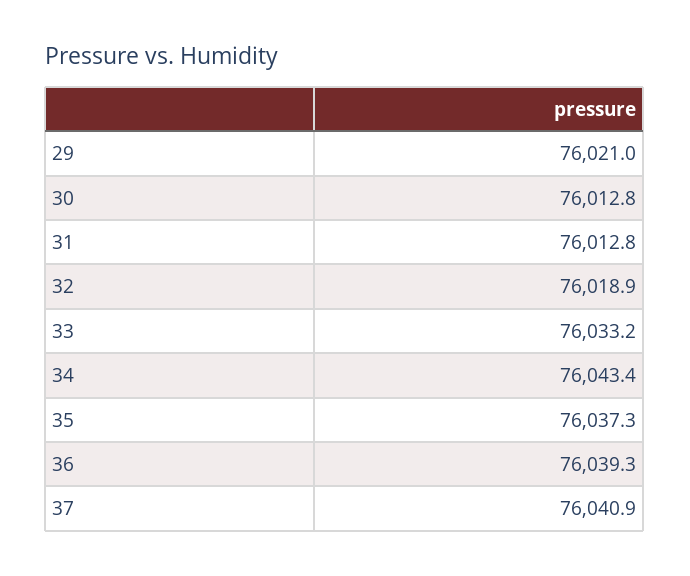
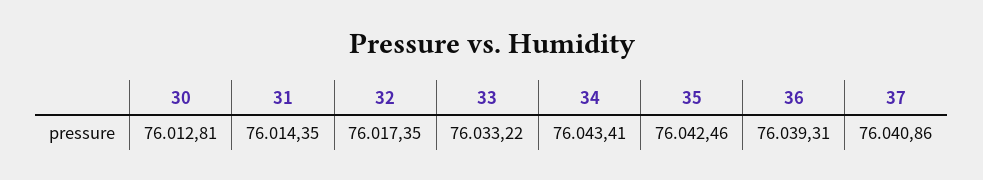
29: 76021 -> none
31: 76012.8 -> 76014.35
32: 76018.9 -> 76017.35
35: 76037.3 -> 76042.46

